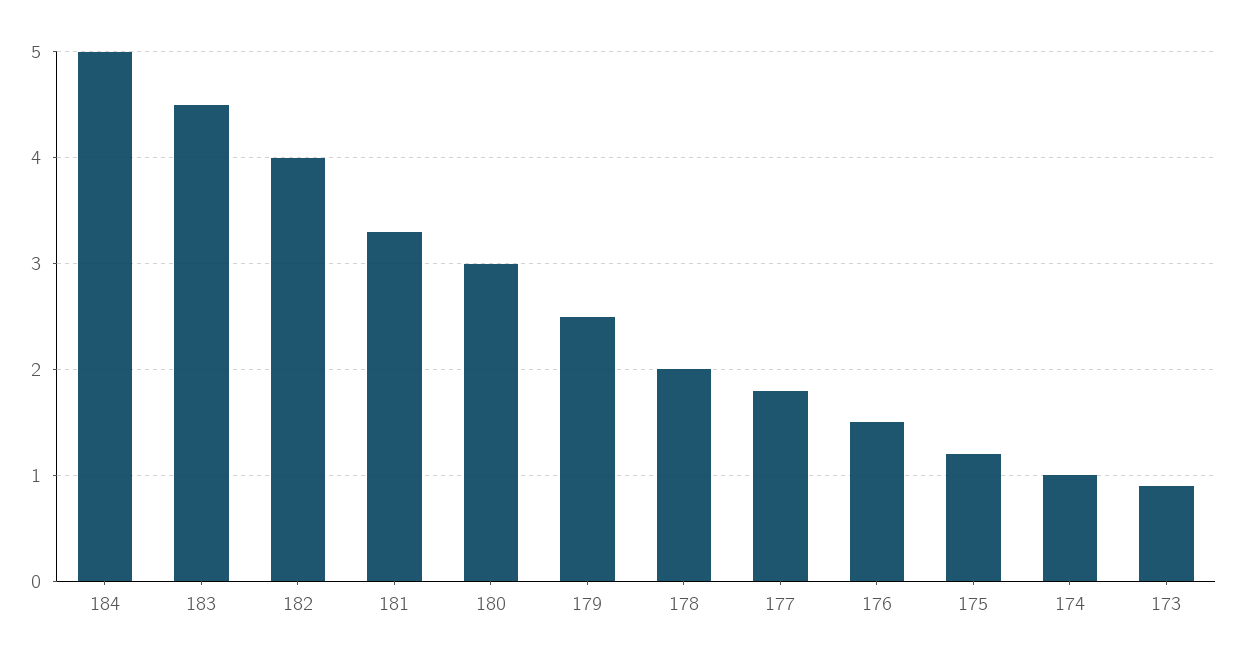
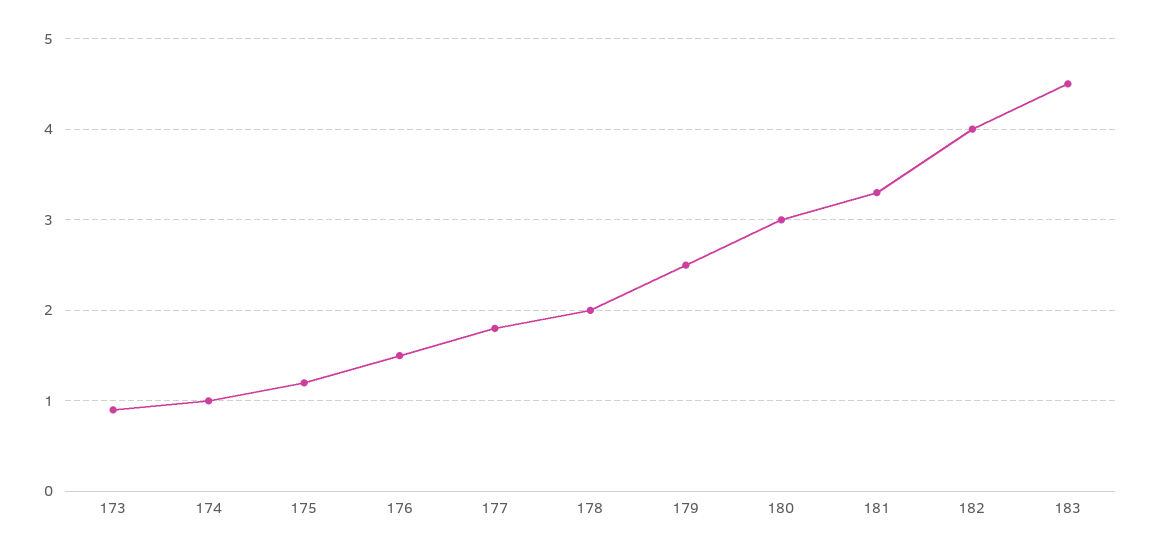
184: 5 -> none

